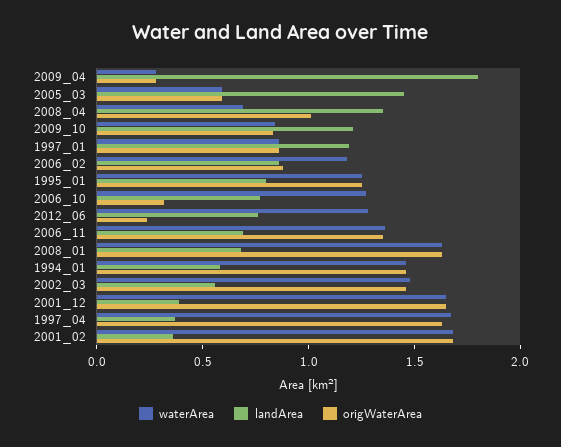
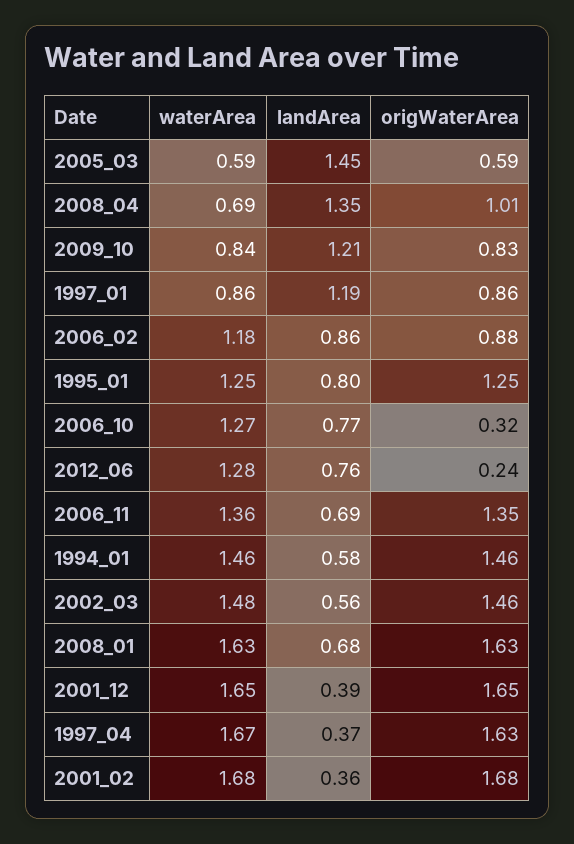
waterArea, 2009_04: 0.3 -> none
landArea, 2009_04: 1.8 -> none
origWaterArea, 2009_04: 0.3 -> none

